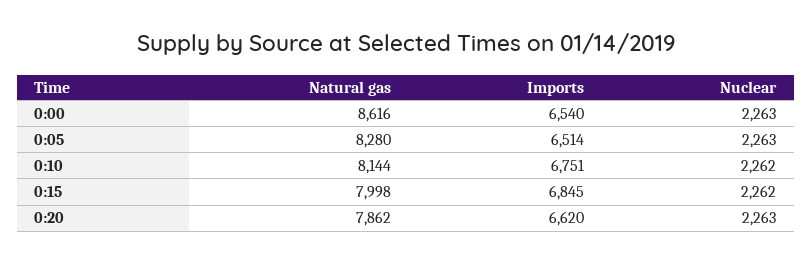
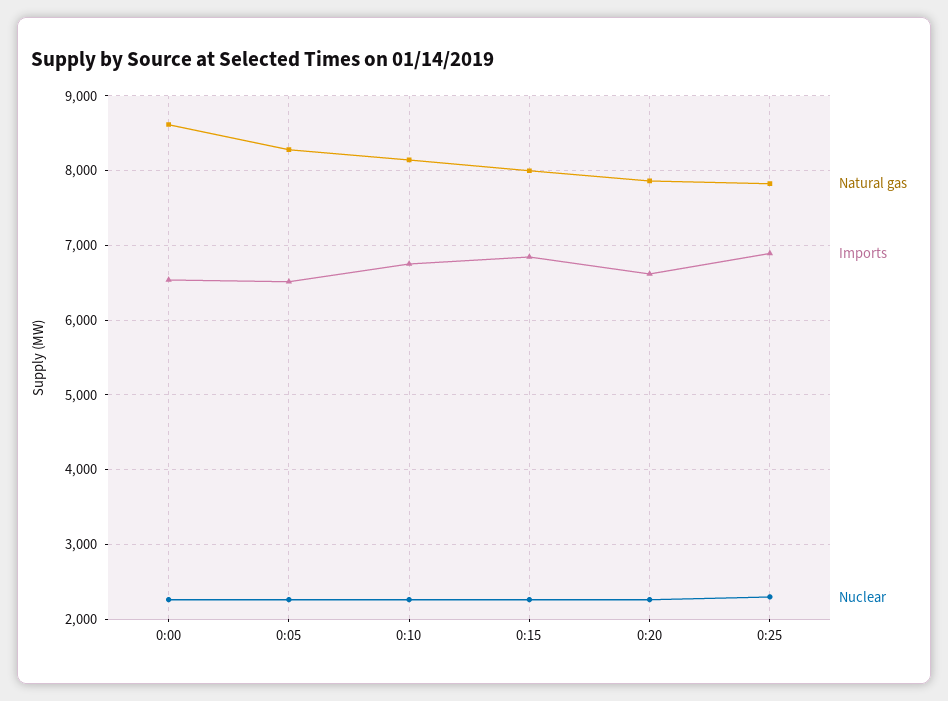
Natural gas, 0:25: none -> 7800
Imports, 0:25: none -> 6900
Nuclear, 0:25: none -> 2300

